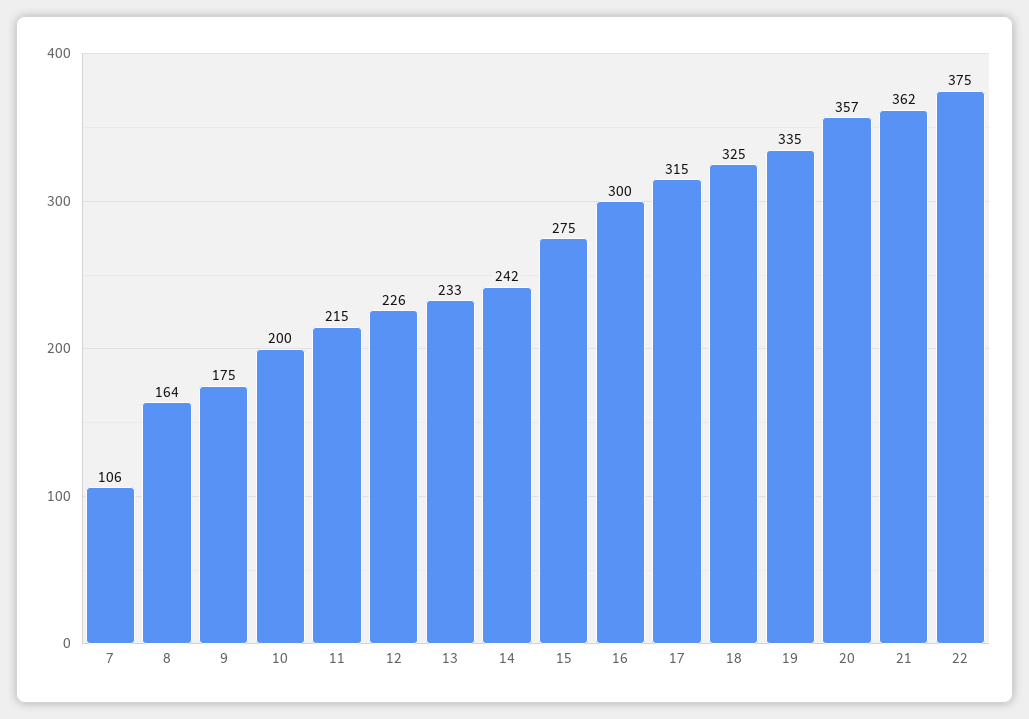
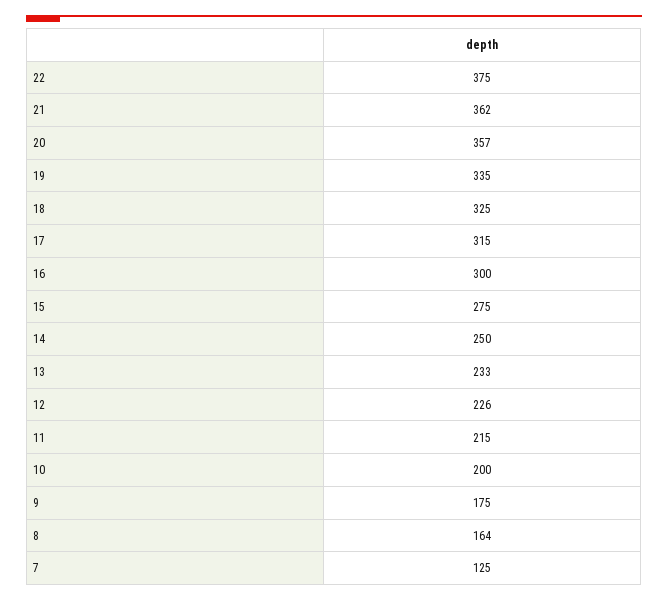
7: 106 -> 125
14: 242 -> 250

